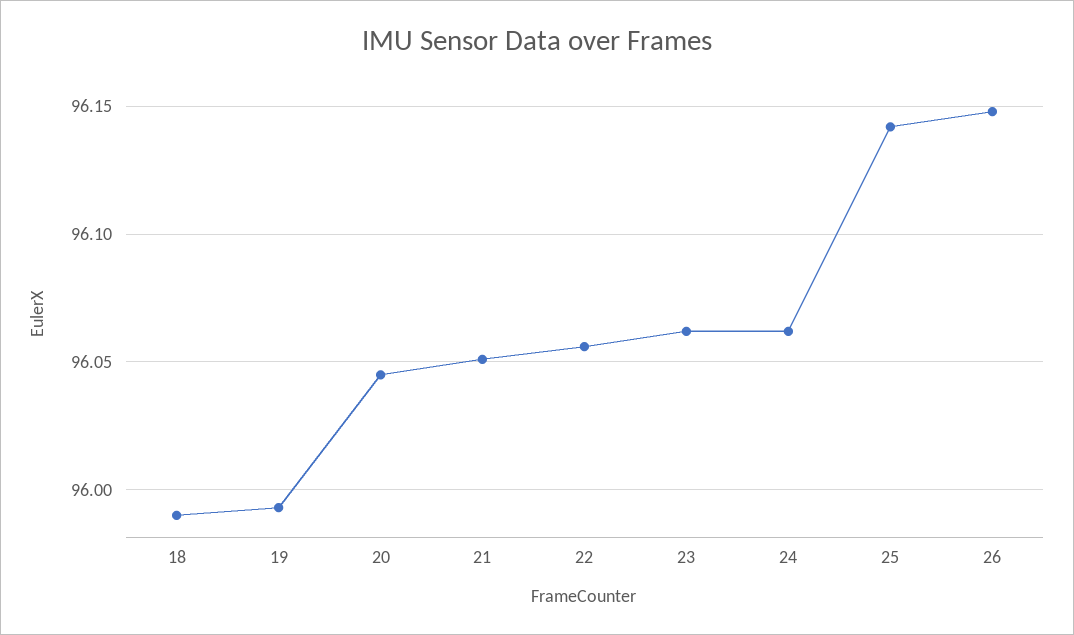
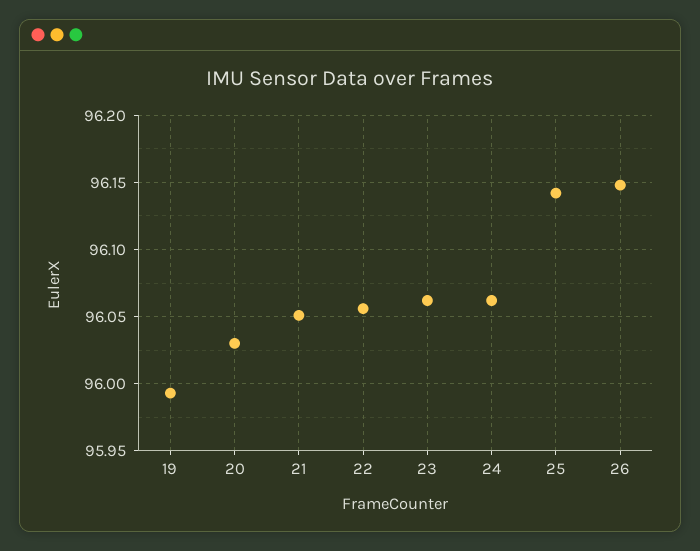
18: 95.99 -> none
20: 96.045 -> 96.03

